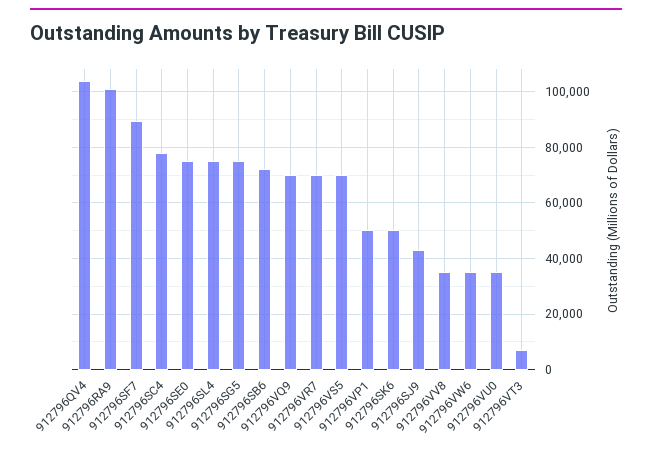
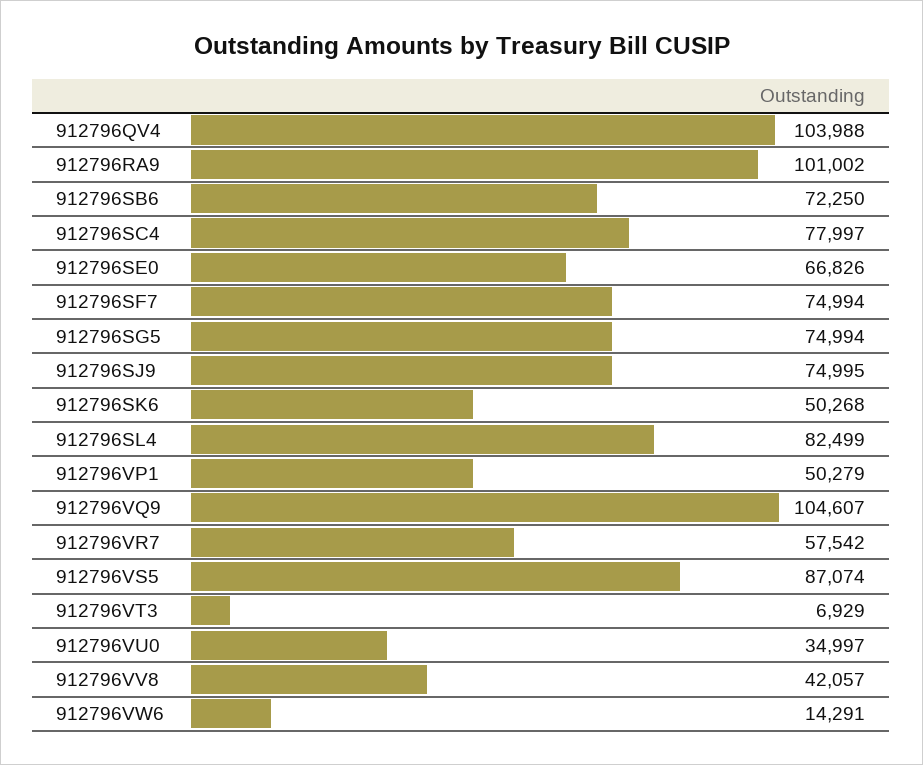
912796SF7: 90000 -> 74994
912796SE0: 75000 -> 66826
912796SL4: 75000 -> 82499
912796VQ9: 70000 -> 104607
912796VR7: 70000 -> 57542
912796VS5: 70000 -> 87074
912796SJ9: 42500 -> 74995
912796VV8: 35000 -> 42057
912796VW6: 35000 -> 14291

